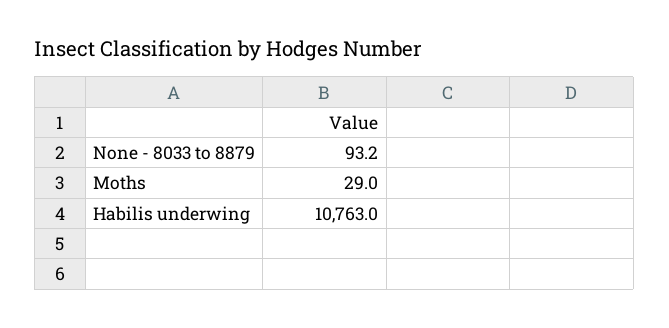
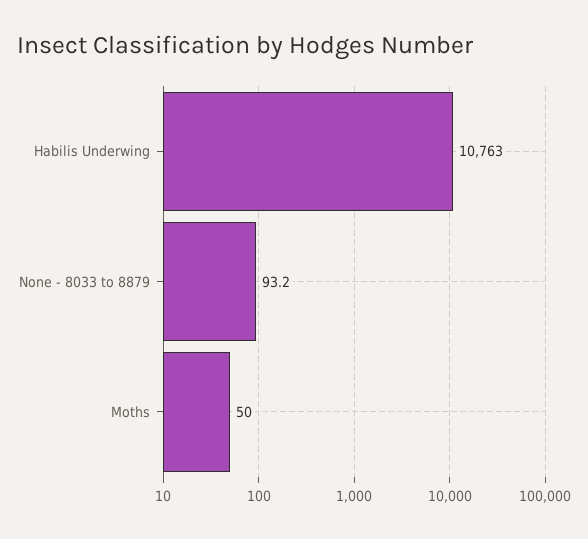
Moths: 29 -> 50

